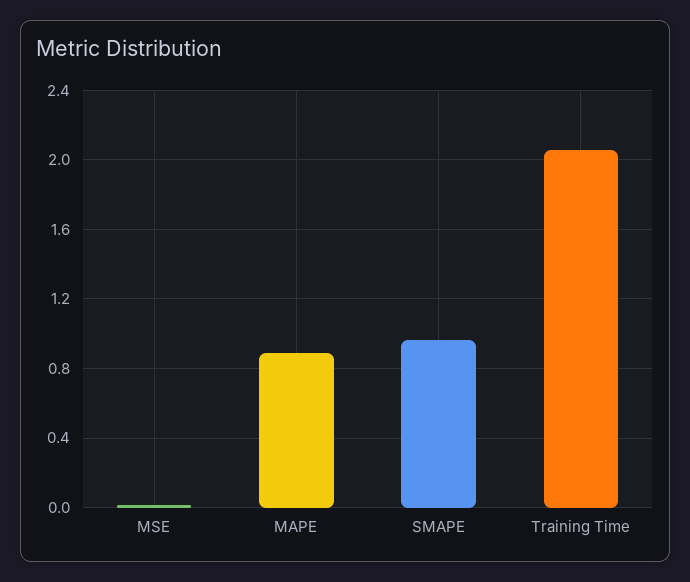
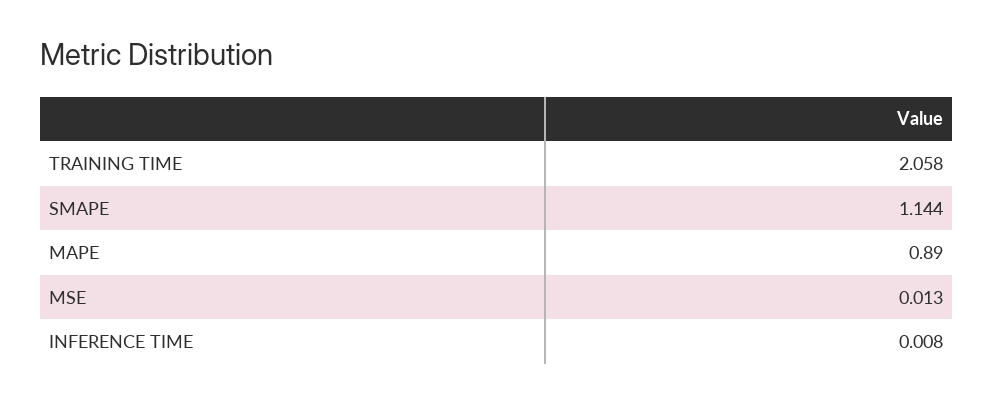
SMAPE: 0.95 -> 1.144
INFERENCE TIME: none -> 0.008

